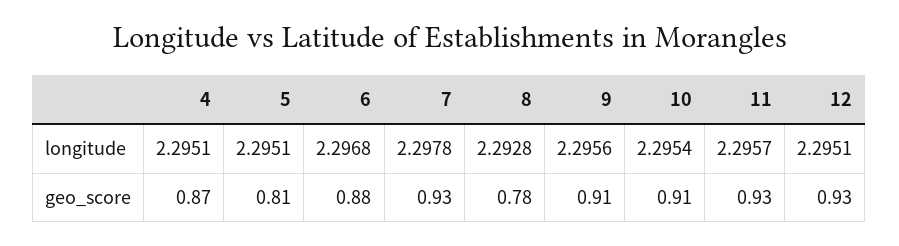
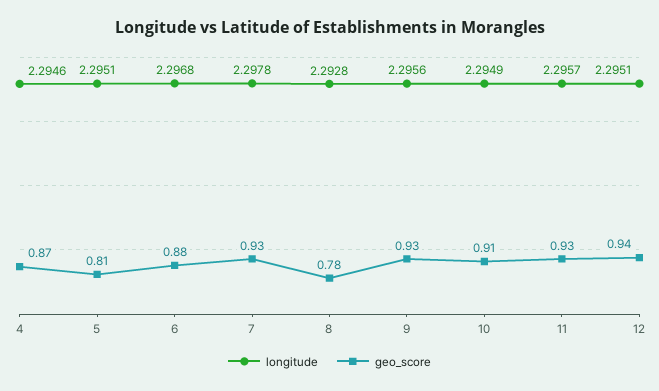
longitude, 4: 2.2951 -> 2.2946
longitude, 10: 2.2954 -> 2.2949
geo_score, 9: 0.91 -> 0.93
geo_score, 12: 0.93 -> 0.94

